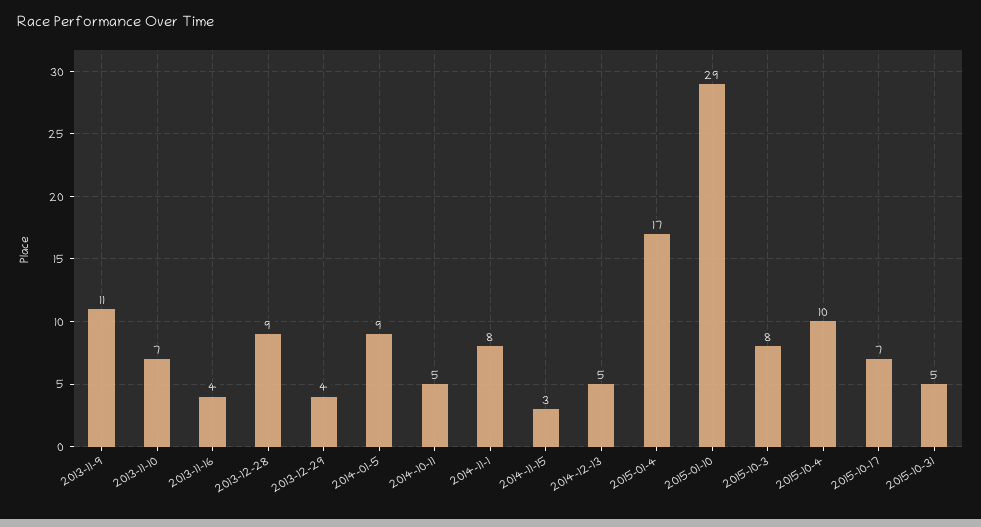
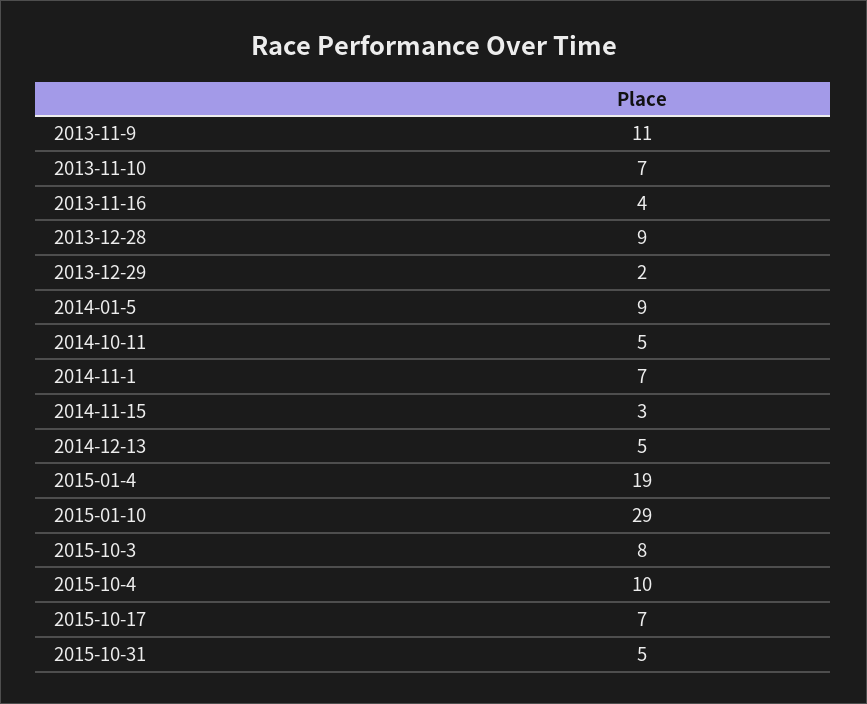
2013-12-29: 4 -> 2
2014-11-1: 8 -> 7
2015-01-4: 17 -> 19

